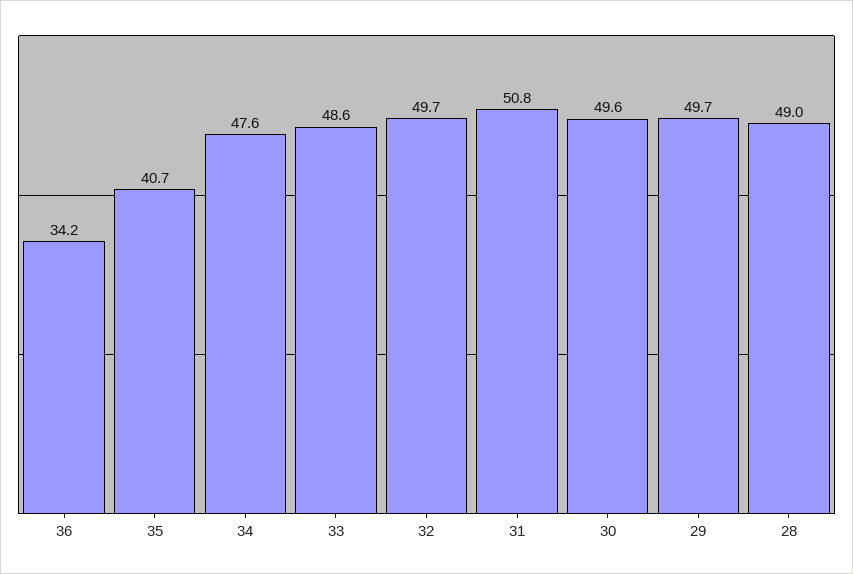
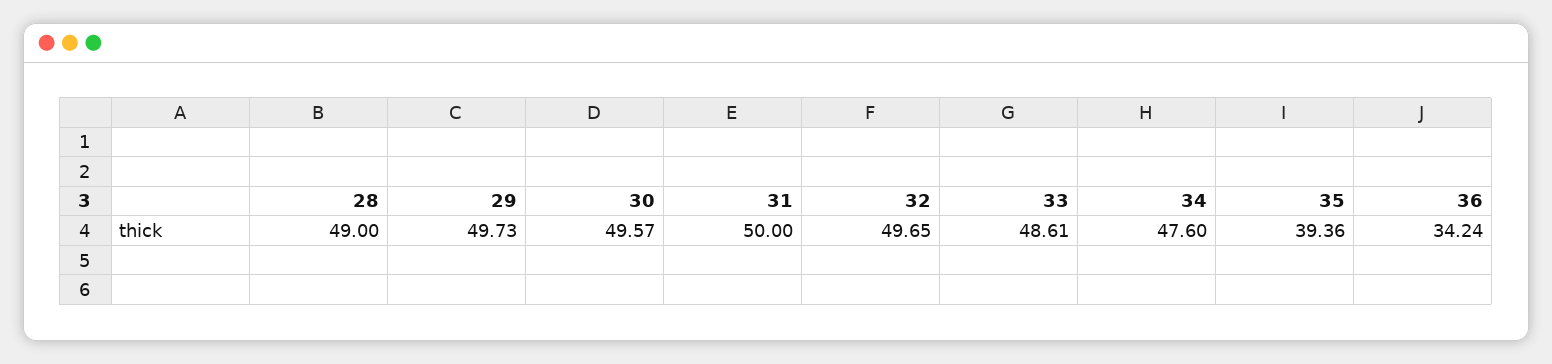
35: 40.7 -> 39.36
31: 50.8 -> 50

